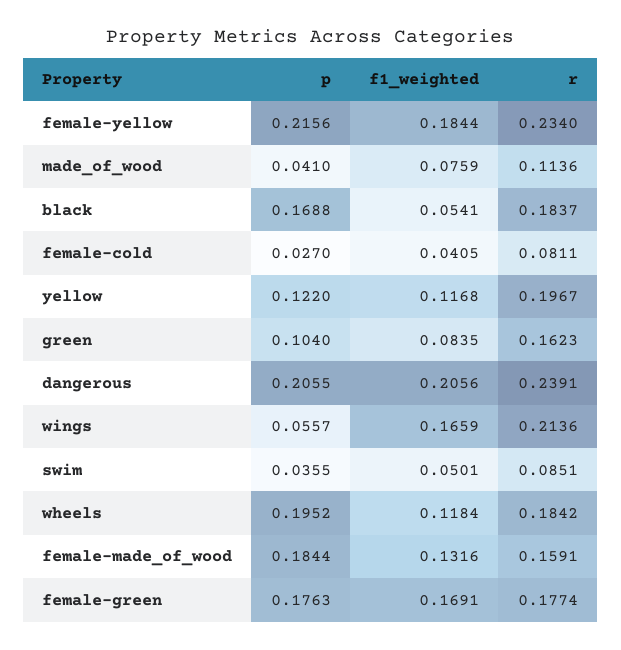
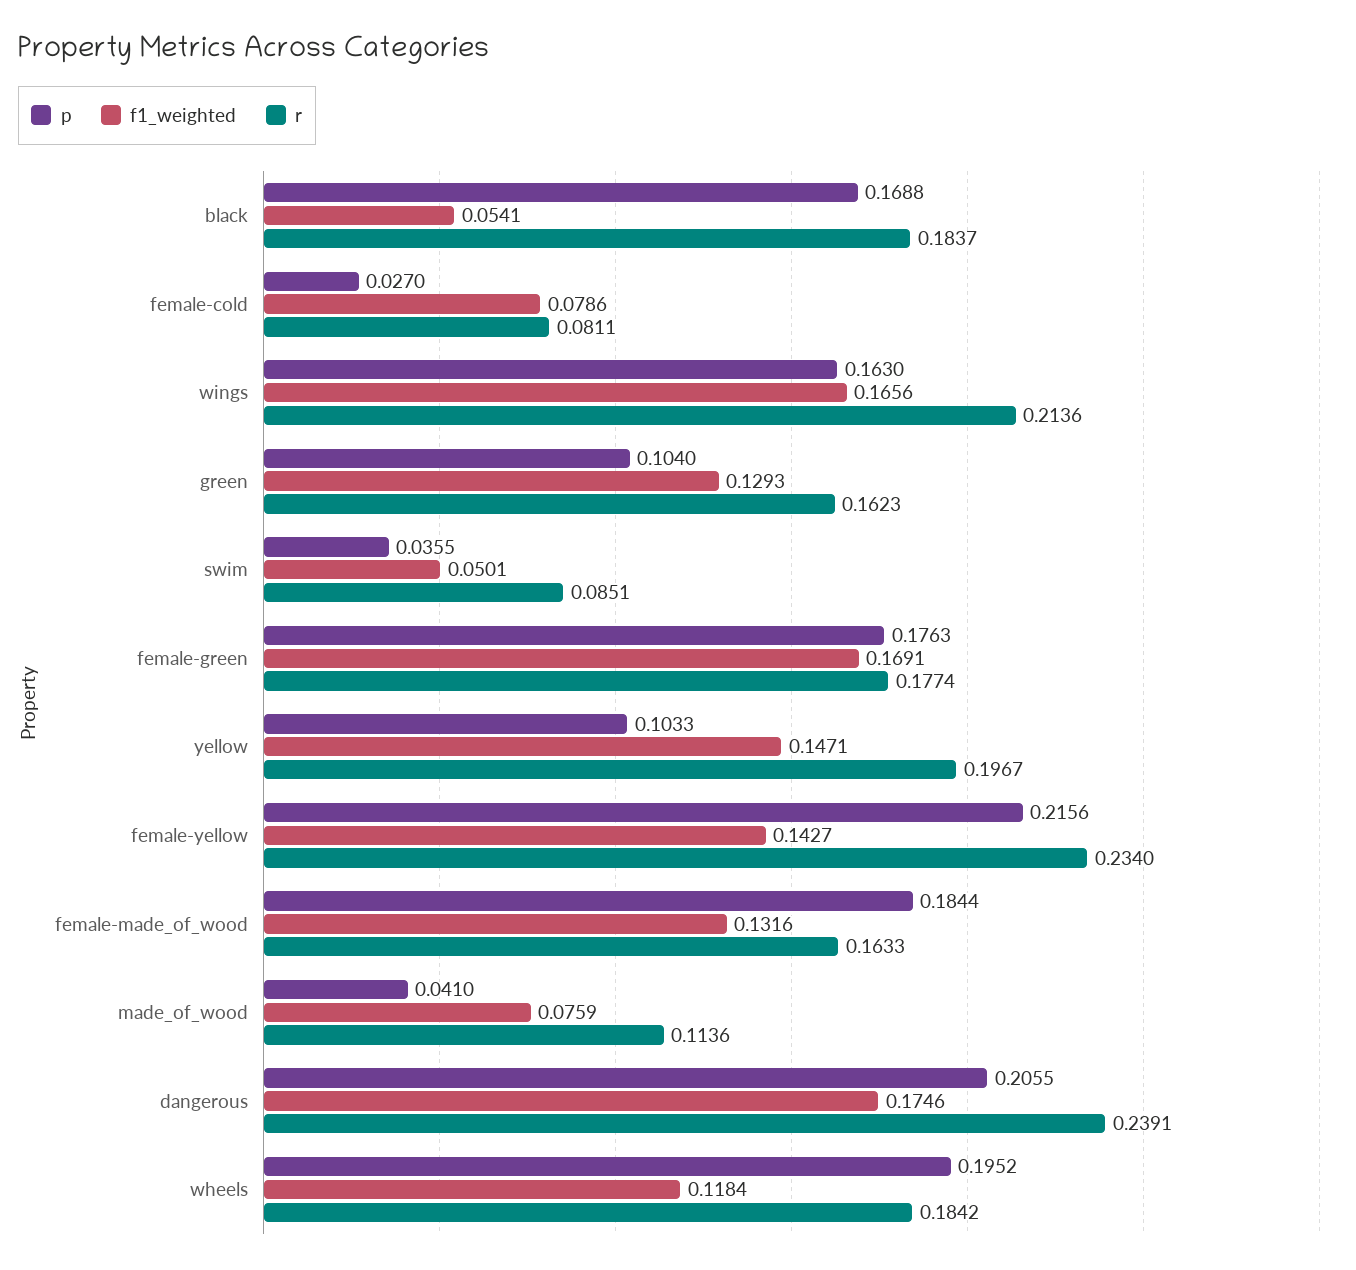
f1_weighted, female-yellow: 0.1844 -> 0.1427
f1_weighted, female-cold: 0.0405 -> 0.0786
p, yellow: 0.122 -> 0.1033
f1_weighted, yellow: 0.1168 -> 0.1471
f1_weighted, green: 0.0835 -> 0.1293
f1_weighted, dangerous: 0.2056 -> 0.1746
p, wings: 0.0557 -> 0.163
f1_weighted, wings: 0.1659 -> 0.1656
r, female-made_of_wood: 0.1591 -> 0.1633

